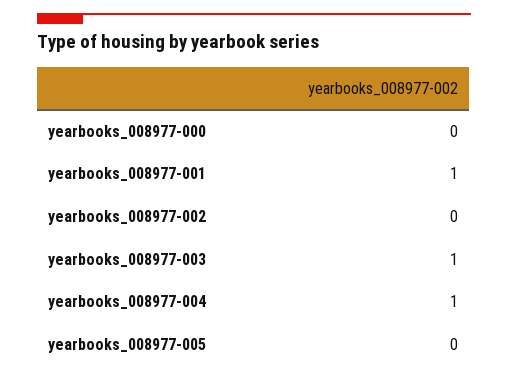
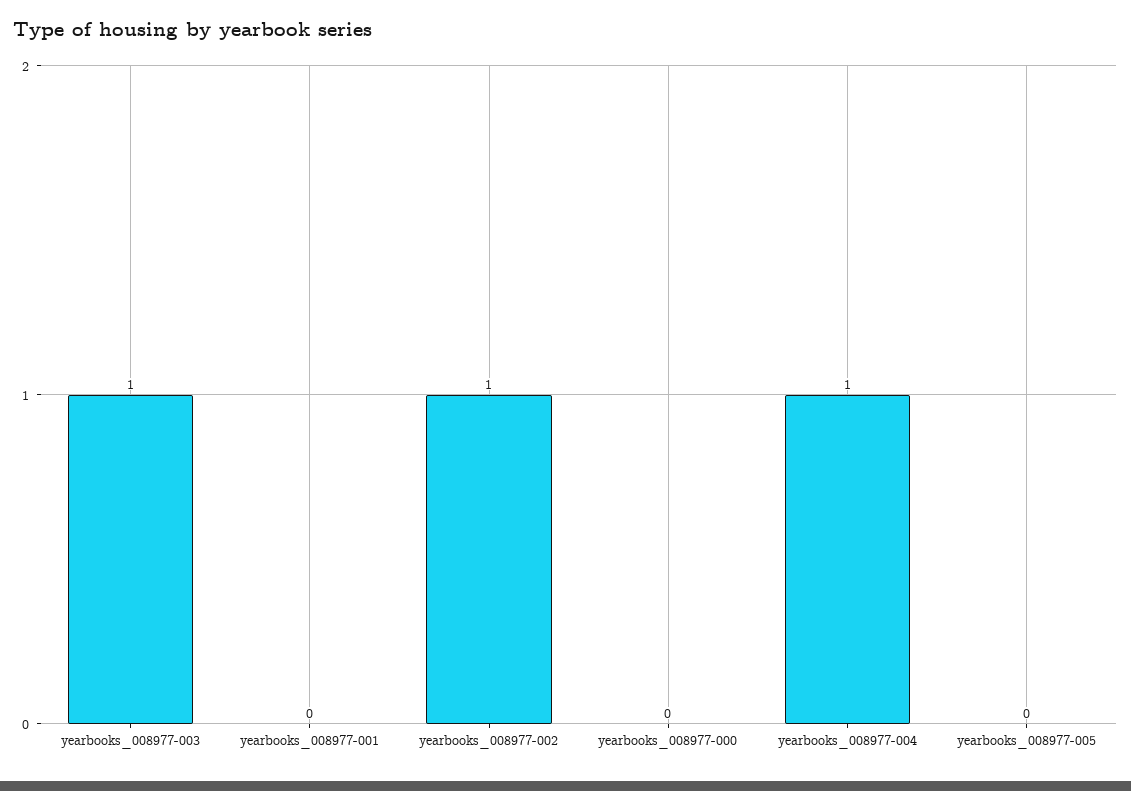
yearbooks_008977-001: 1 -> 0
yearbooks_008977-002: 0 -> 1

